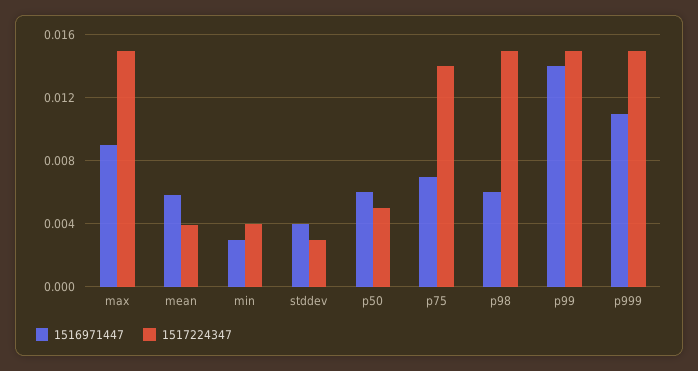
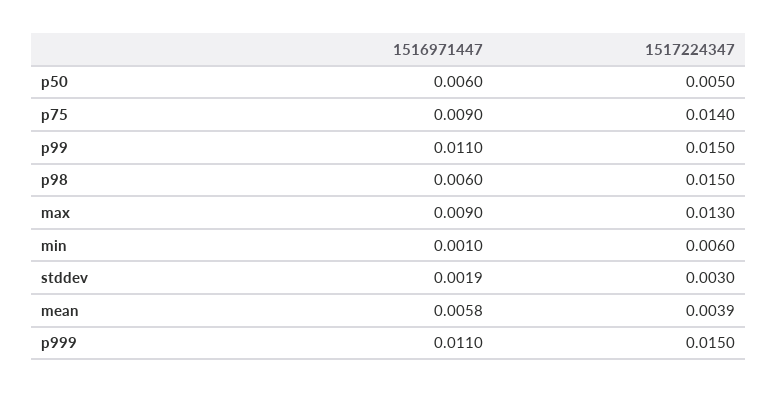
1517224347, max: 0.015 -> 0.013
1516971447, min: 0.003 -> 0.001
1517224347, min: 0.004 -> 0.006
1516971447, stddev: 0.004 -> 0.0019
1516971447, p75: 0.007 -> 0.009
1516971447, p99: 0.014 -> 0.011

